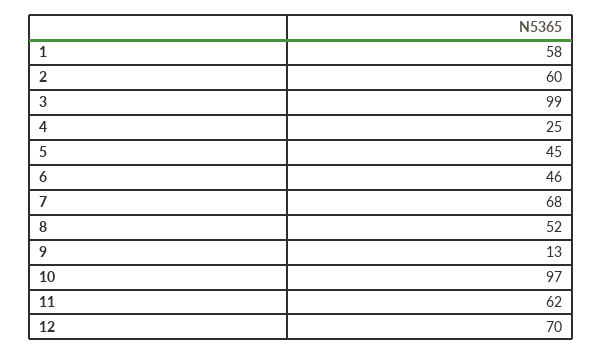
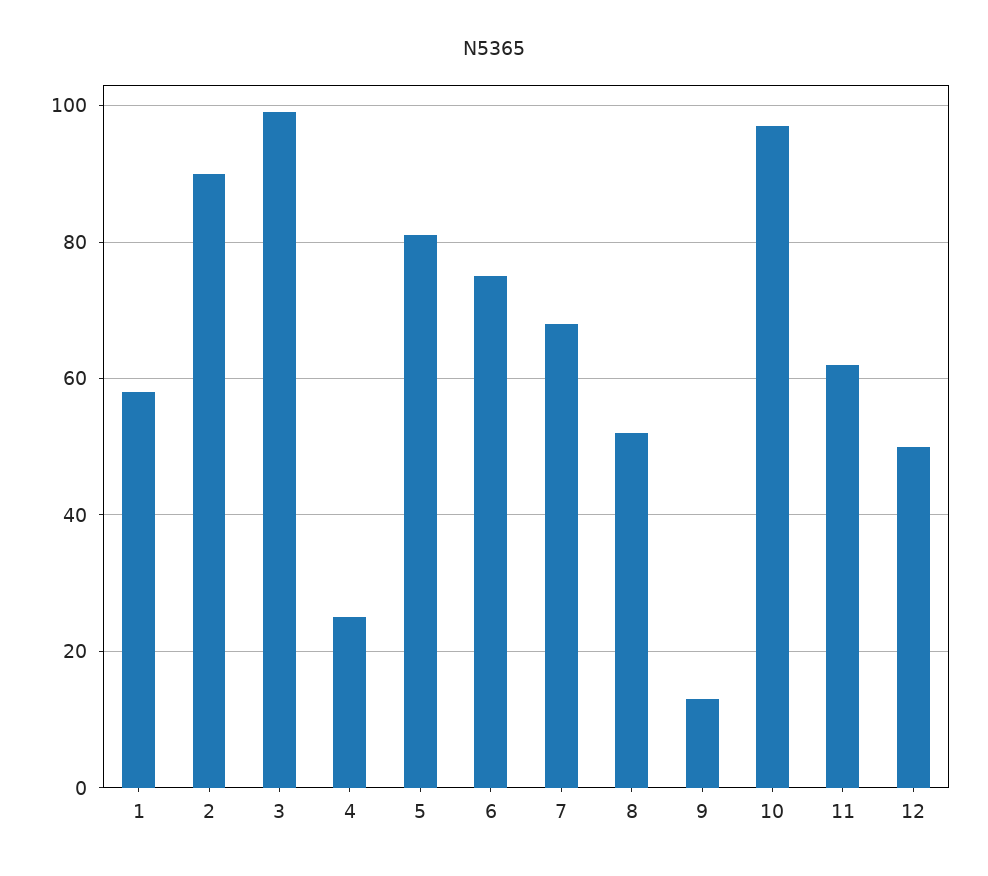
2: 60 -> 90
5: 45 -> 80
6: 46 -> 75
12: 70 -> 50

